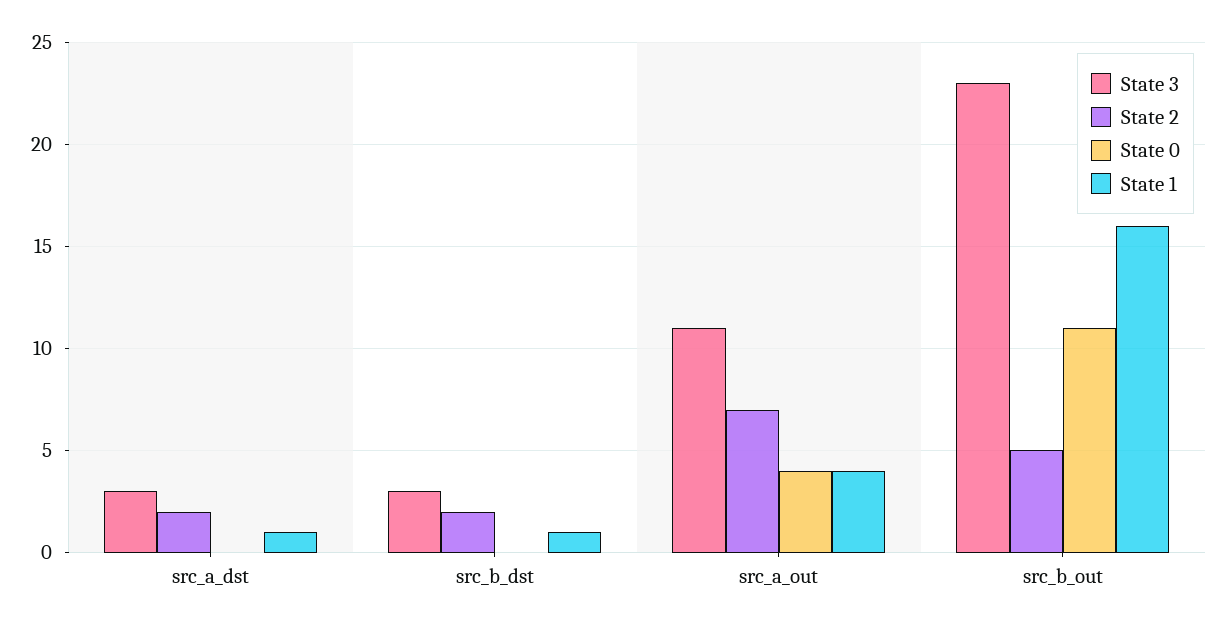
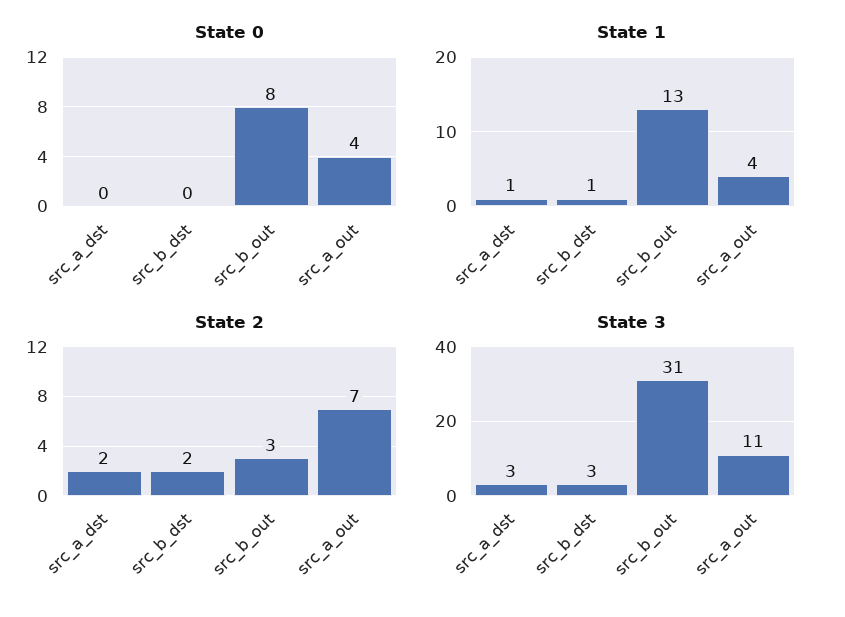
State 3, src_b_out: 23 -> 31
State 2, src_b_out: 5 -> 3
State 0, src_b_out: 11 -> 8
State 1, src_b_out: 16 -> 13

